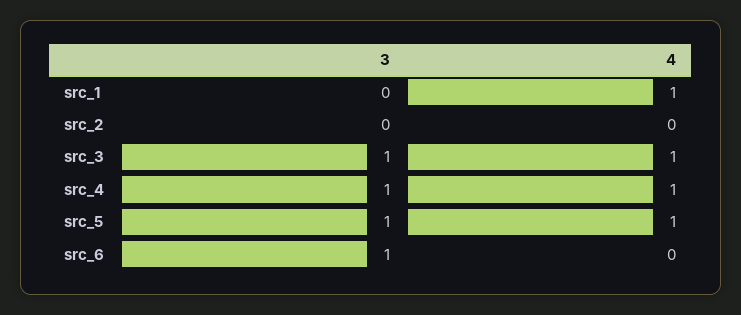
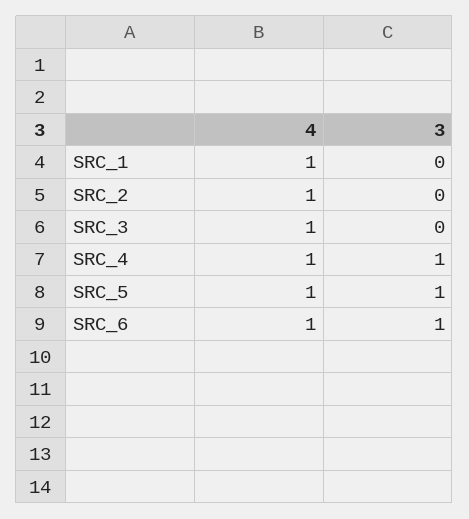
4, src_2: 0 -> 1
3, src_3: 1 -> 0
4, src_6: 0 -> 1

